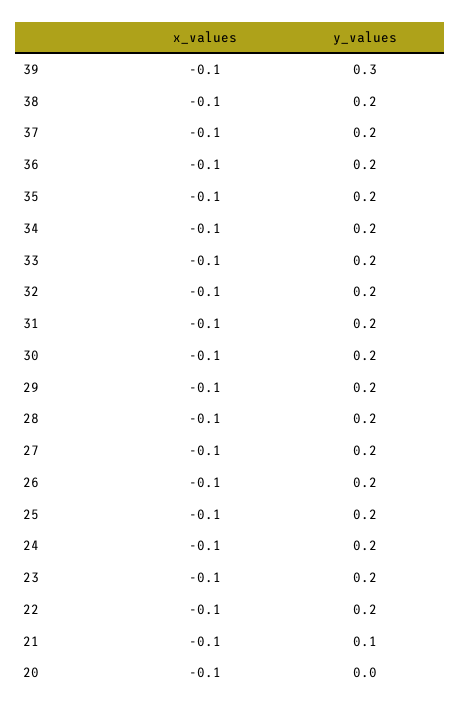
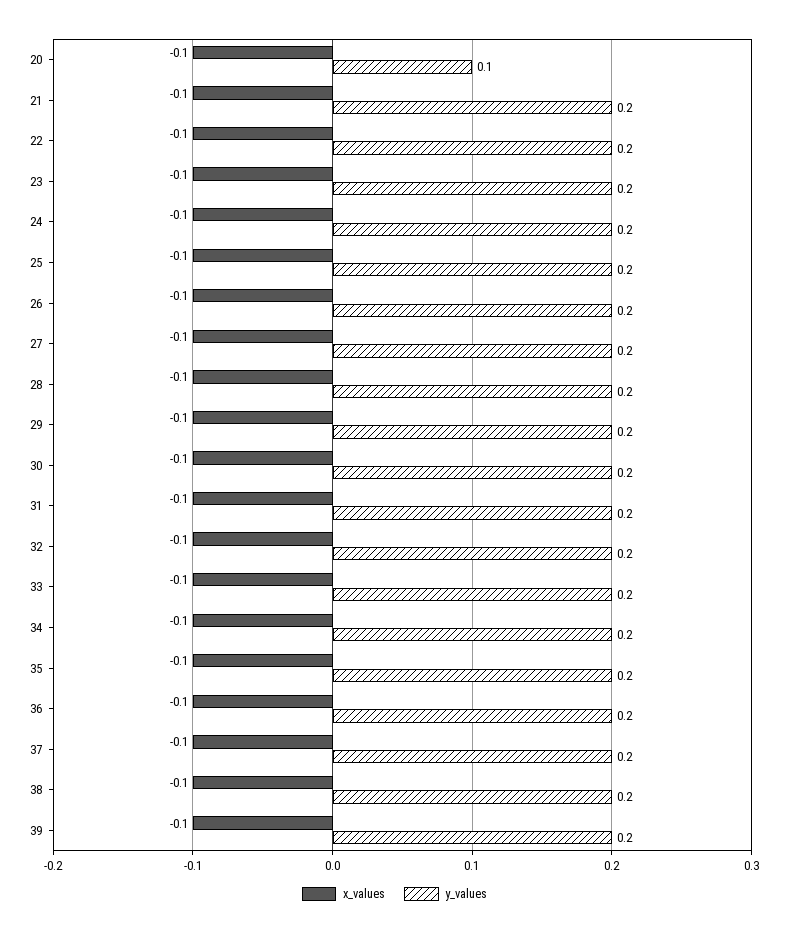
y_values, 39: 0.3 -> 0.2
y_values, 21: 0.1 -> 0.2
y_values, 20: 0 -> 0.1

